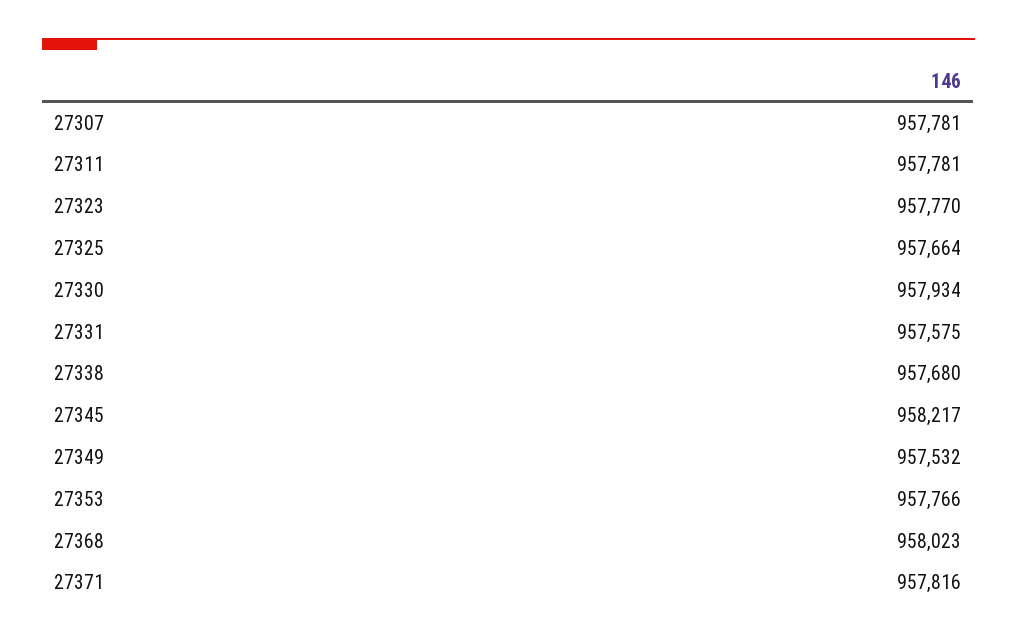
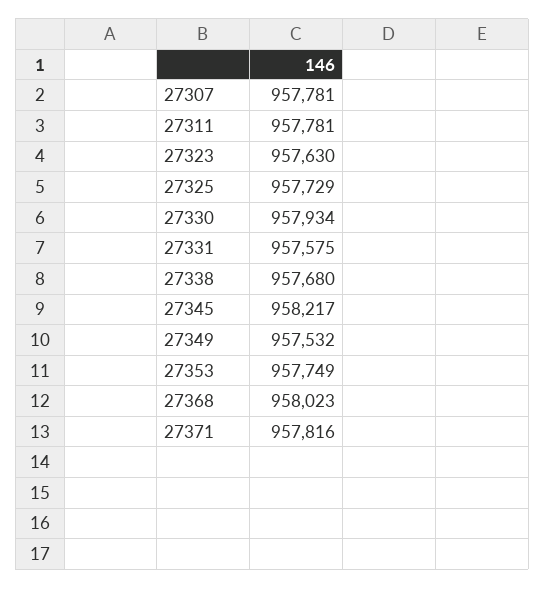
27323: 957770 -> 957630
27325: 957664 -> 957729
27353: 957766 -> 957749

